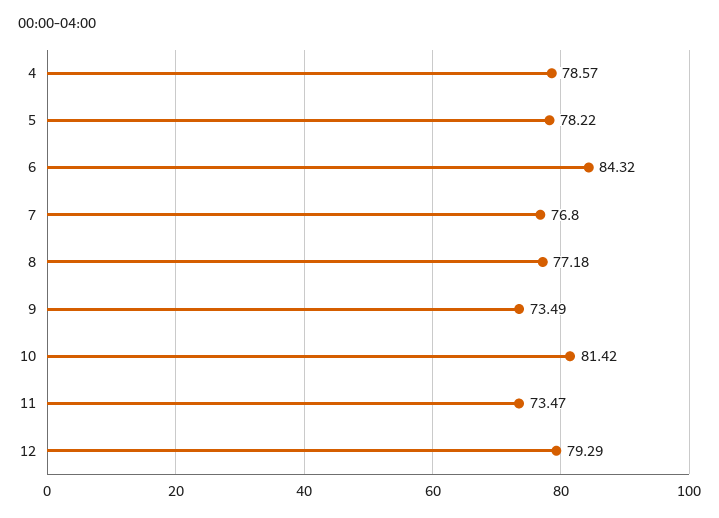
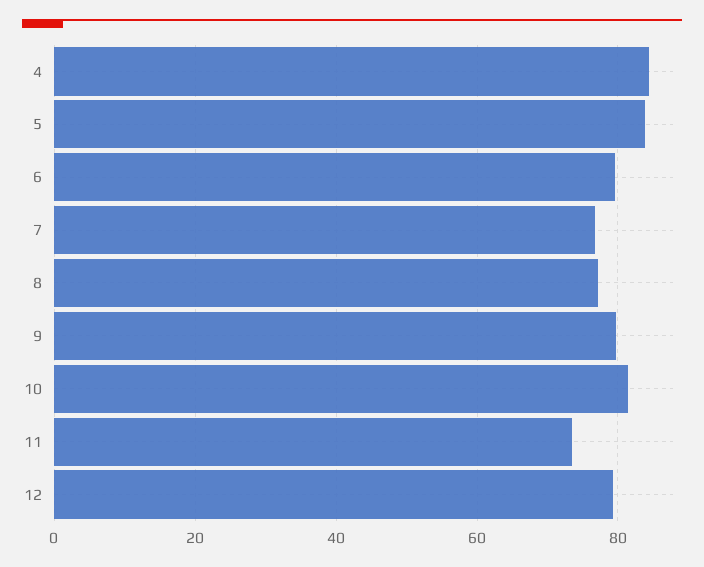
4: 78.57 -> 84
5: 78.22 -> 84
6: 84.32 -> 80
9: 73.49 -> 80

